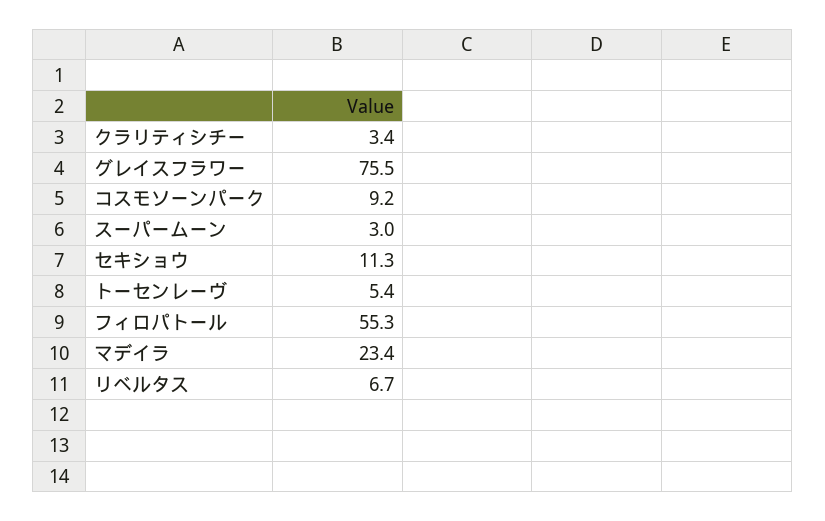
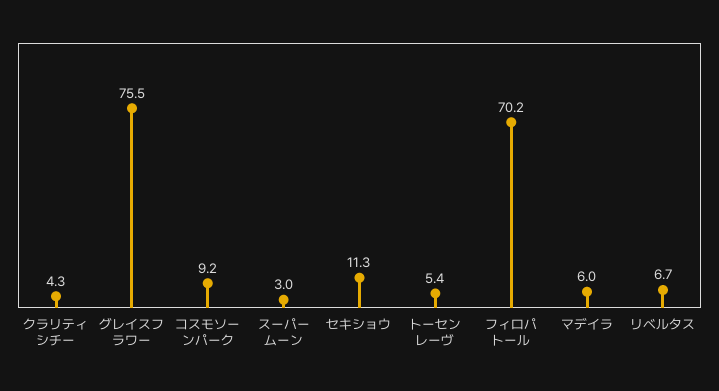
クラリティシチー: 3.4 -> 4.3
フィロパトール: 55.3 -> 70.2
マデイラ: 23.4 -> 6

